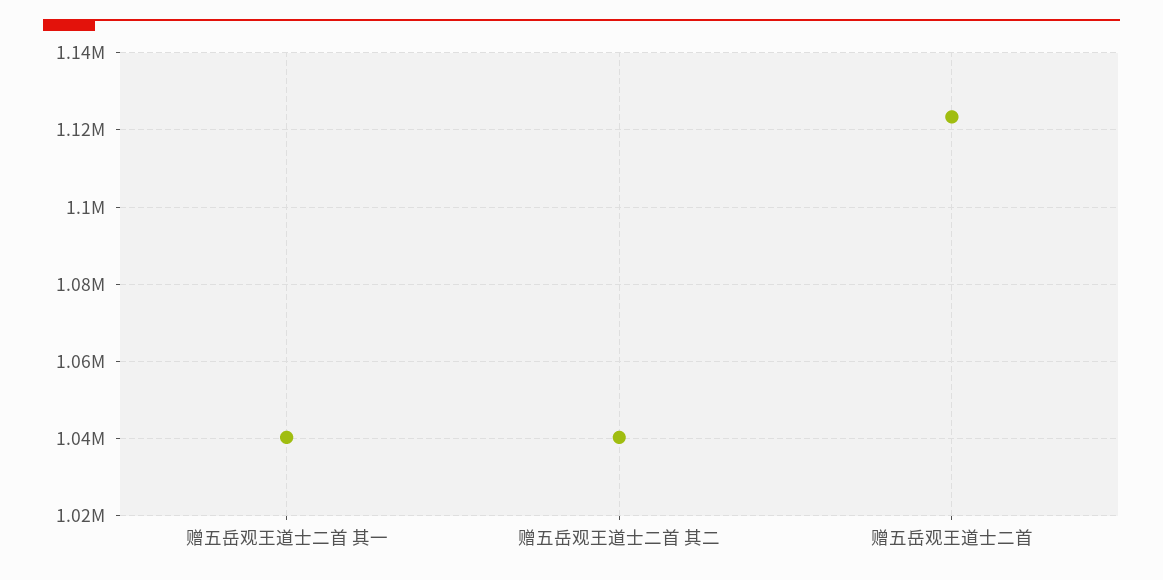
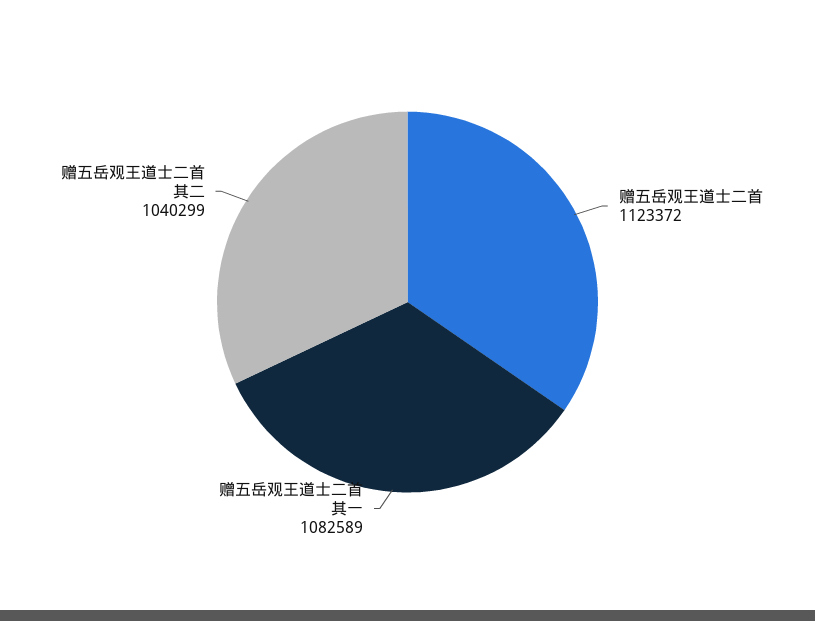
赠五岳观王道士二首 其一: 1040000 -> 1082589

